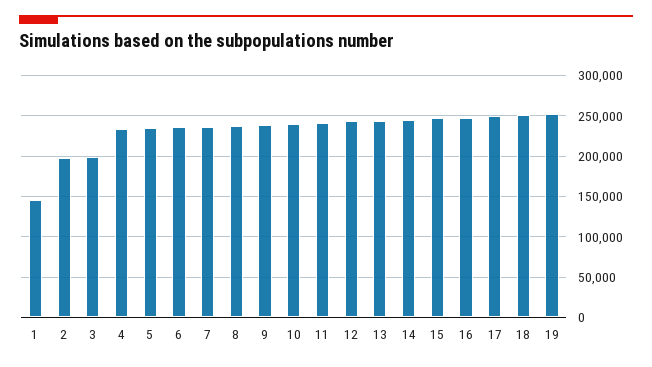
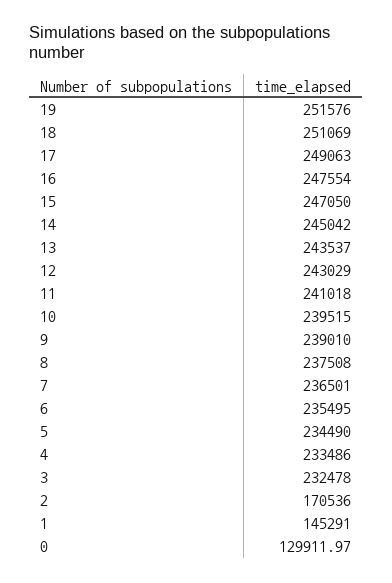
2: 200000 -> 170536
3: 200000 -> 232478
0: none -> 129911.97

